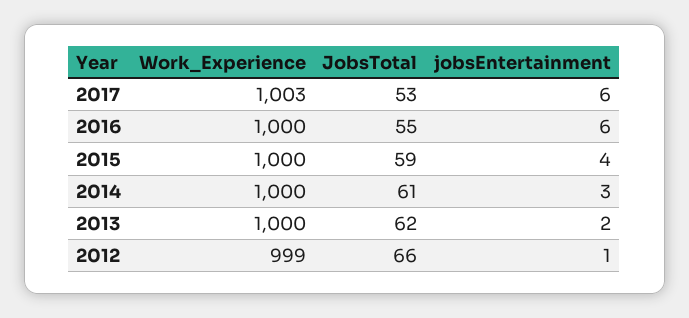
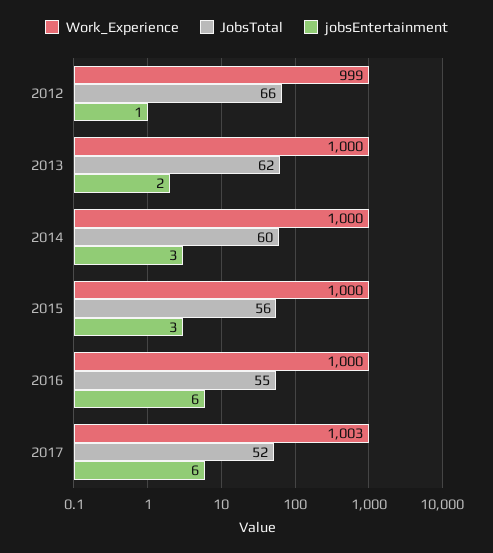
JobsTotal, 2017: 53 -> 52
JobsTotal, 2015: 59 -> 56
jobsEntertainment, 2015: 4 -> 3
JobsTotal, 2014: 61 -> 60

